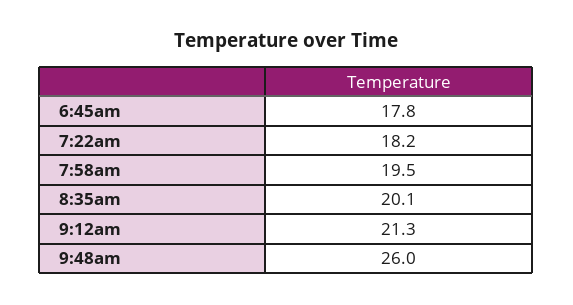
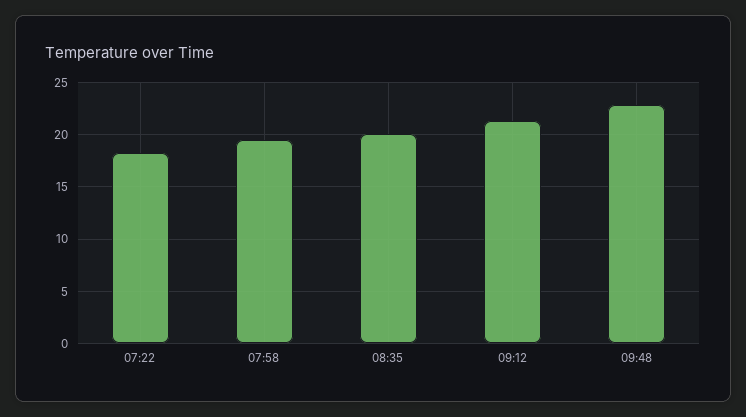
6:45am: 17.8 -> none
9:48am: 26 -> 23

